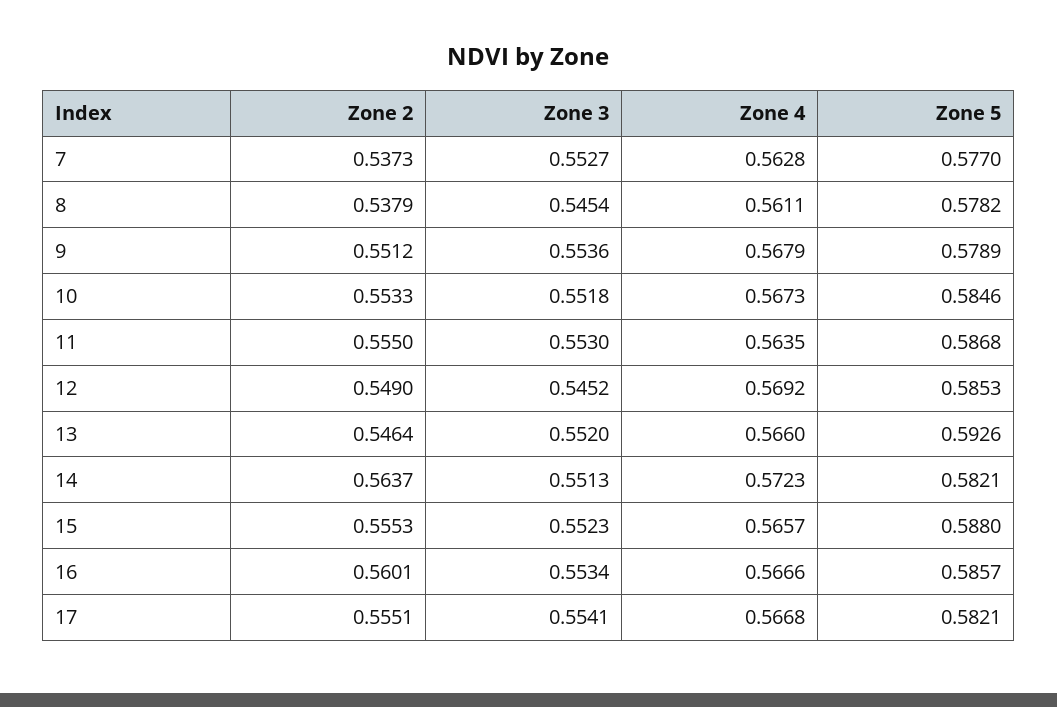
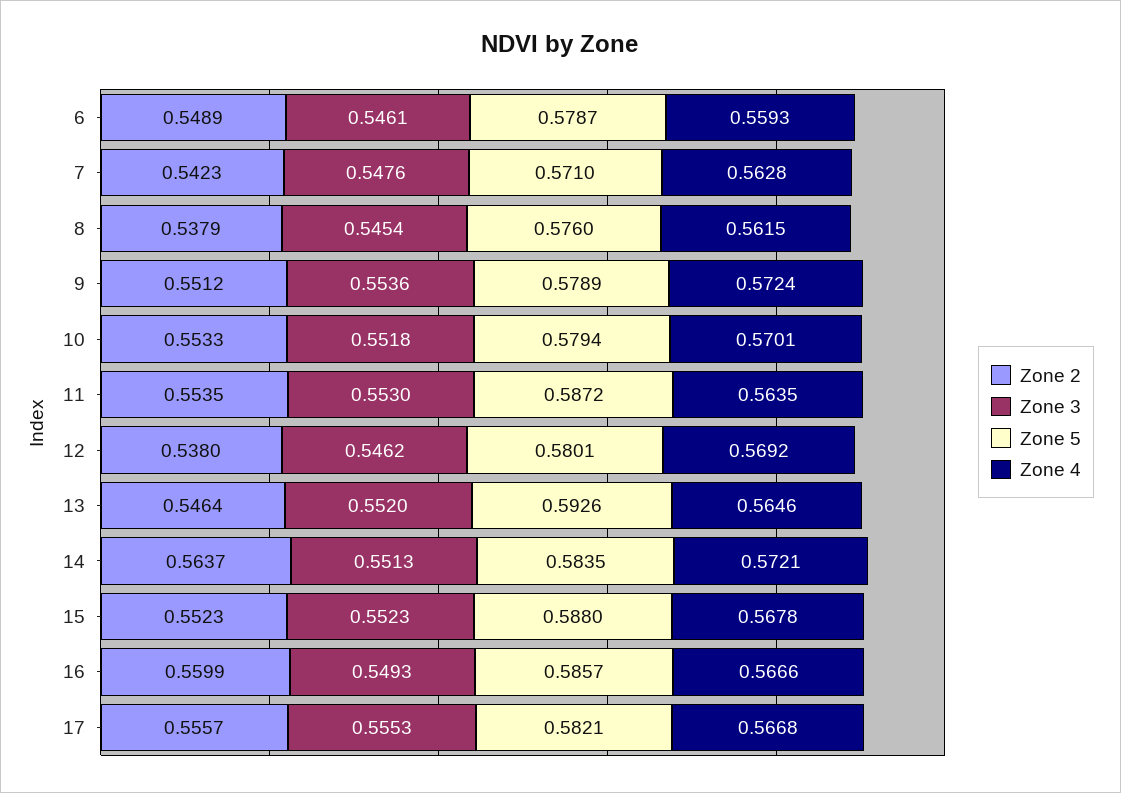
Zone 2, 7: 0.5373 -> 0.5423
Zone 3, 7: 0.5527 -> 0.5476
Zone 5, 7: 0.577 -> 0.571
Zone 4, 8: 0.5611 -> 0.5615
Zone 5, 8: 0.5782 -> 0.576
Zone 4, 9: 0.5679 -> 0.5724
Zone 4, 10: 0.5673 -> 0.5701
Zone 5, 10: 0.5846 -> 0.5794
Zone 2, 11: 0.555 -> 0.5535
Zone 5, 11: 0.5868 -> 0.5872
Zone 2, 12: 0.549 -> 0.538
Zone 3, 12: 0.5452 -> 0.5462
Zone 5, 12: 0.5853 -> 0.5801
Zone 4, 13: 0.566 -> 0.5646
Zone 4, 14: 0.5723 -> 0.5721
Zone 5, 14: 0.5821 -> 0.5835
Zone 2, 15: 0.5553 -> 0.5523
Zone 4, 15: 0.5657 -> 0.5678
Zone 2, 16: 0.5601 -> 0.5599
Zone 3, 16: 0.5534 -> 0.5493
Zone 2, 17: 0.5551 -> 0.5557
Zone 3, 17: 0.5541 -> 0.5553
Zone 2, 6: none -> 0.5489
Zone 3, 6: none -> 0.5461
Zone 5, 6: none -> 0.5787
Zone 4, 6: none -> 0.5593

